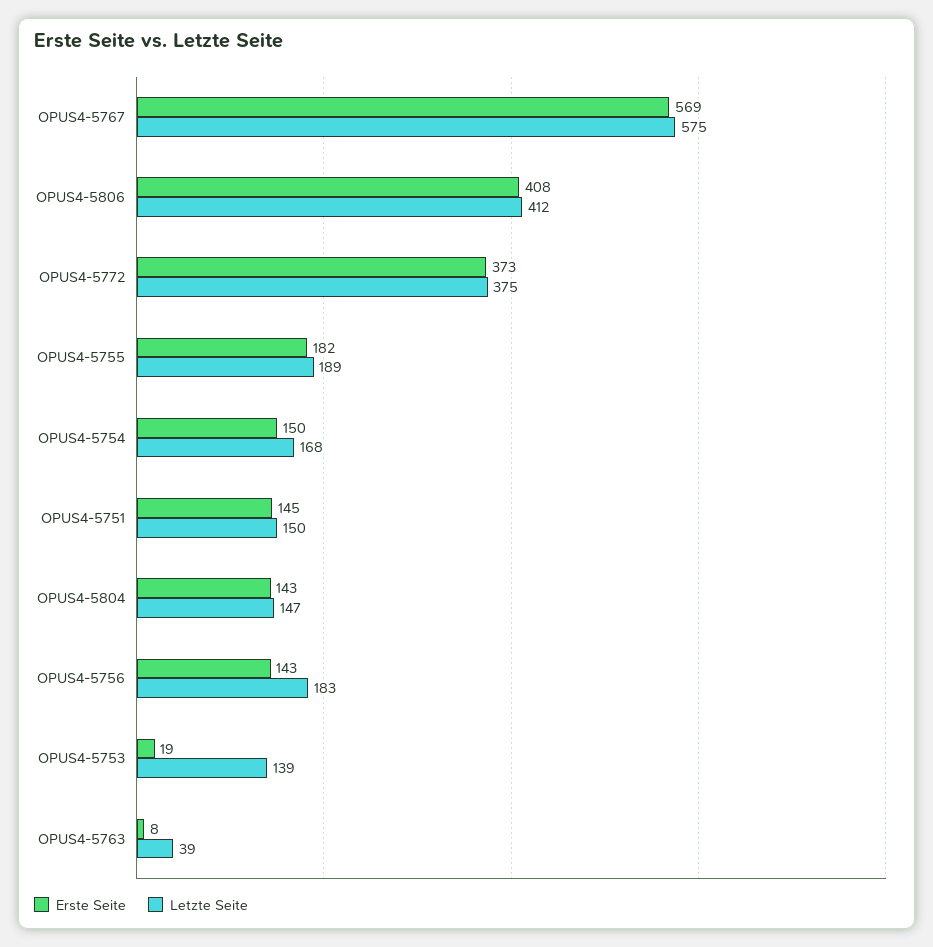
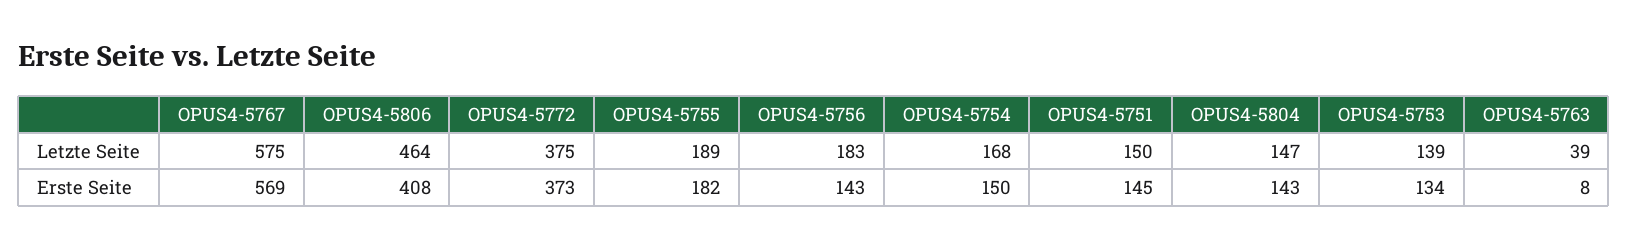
Letzte Seite, OPUS4-5806: 412 -> 464
Erste Seite, OPUS4-5753: 19 -> 134

